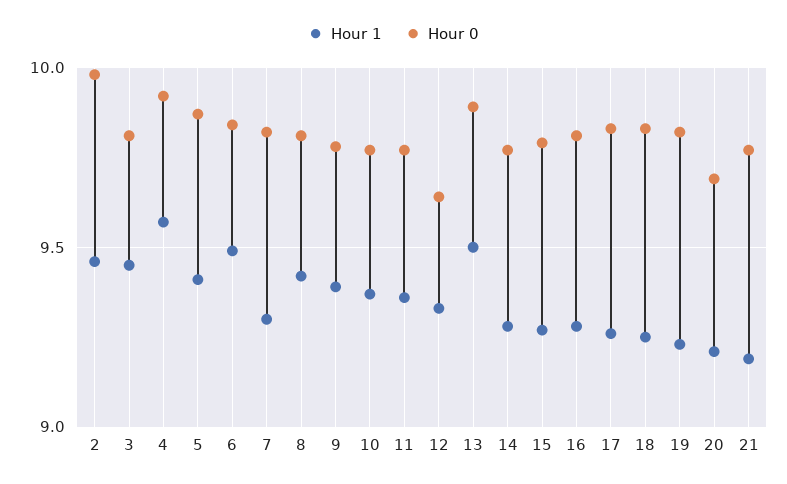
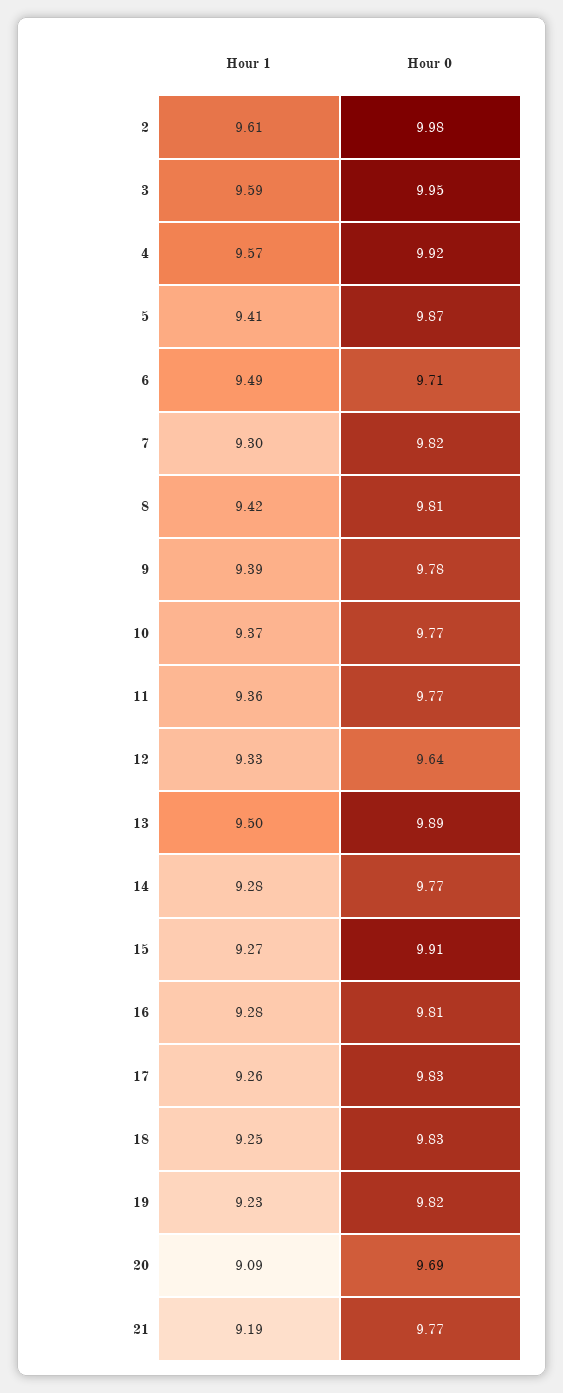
Hour 1, 2: 9.45 -> 9.61
Hour 1, 3: 9.45 -> 9.59
Hour 0, 3: 9.8 -> 9.95
Hour 0, 6: 9.85 -> 9.71
Hour 0, 15: 9.8 -> 9.91
Hour 1, 20: 9.2 -> 9.09

